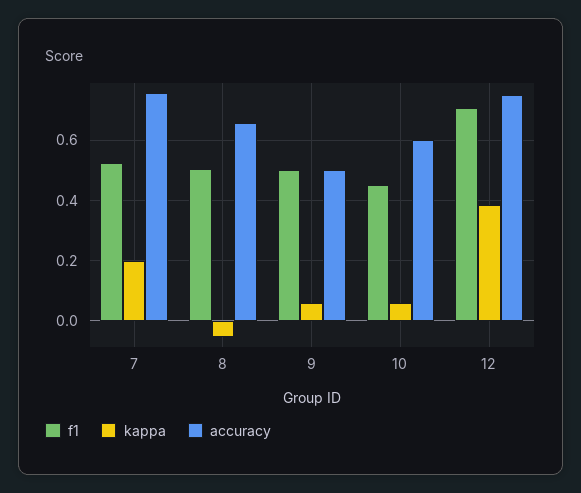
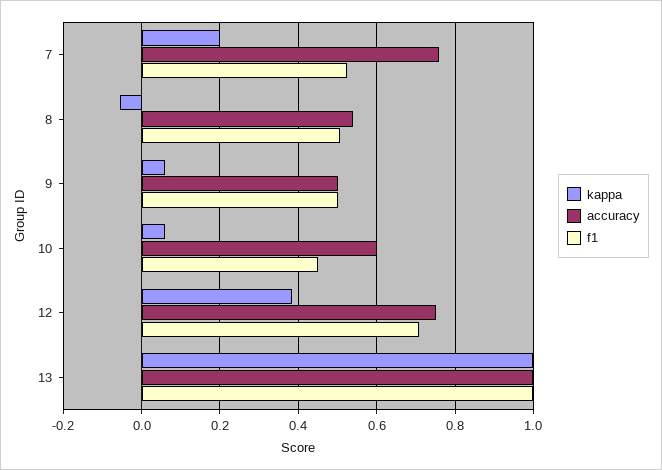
accuracy, 8: 0.66 -> 0.54
kappa, 13: none -> 1
accuracy, 13: none -> 1
f1, 13: none -> 1

